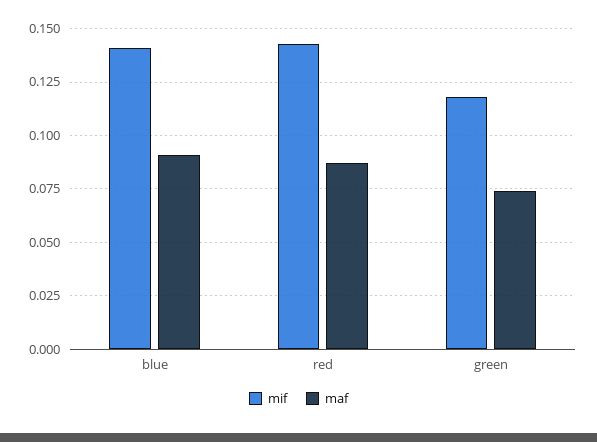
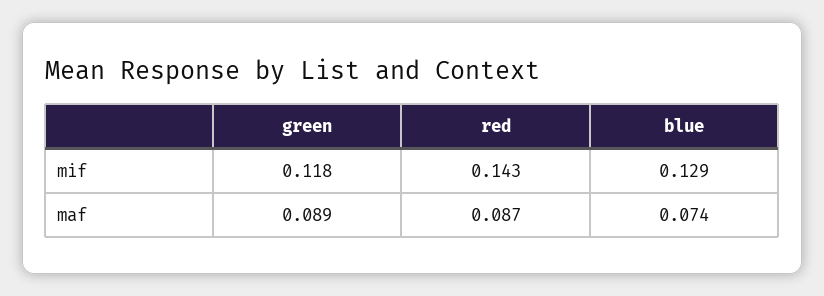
mif, blue: 0.14 -> 0.129
maf, blue: 0.09 -> 0.074
maf, green: 0.075 -> 0.089

